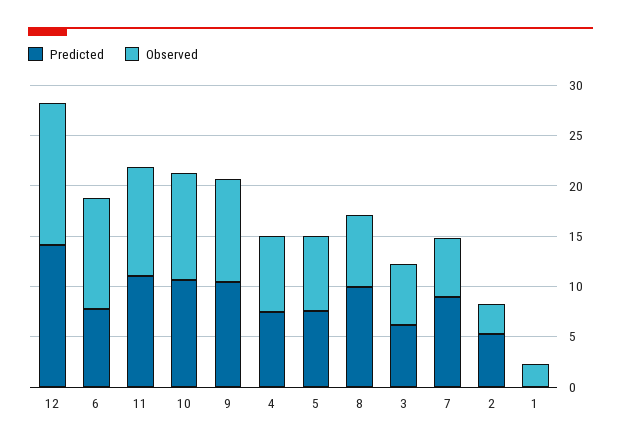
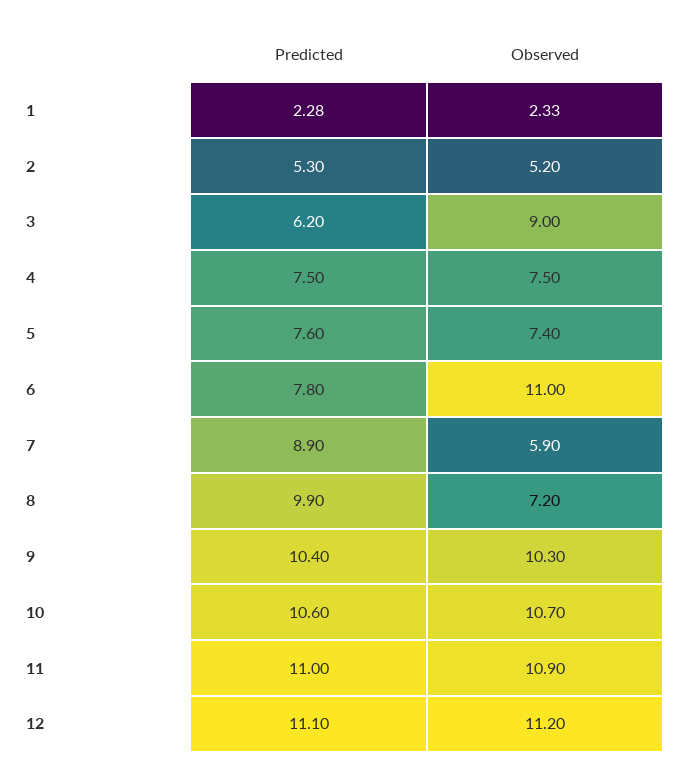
Predicted, 12: 14 -> 11.1
Observed, 12: 14 -> 11.2
Observed, 3: 6 -> 9
Observed, 2: 3 -> 5.2
Predicted, 1: 0 -> 2.28

